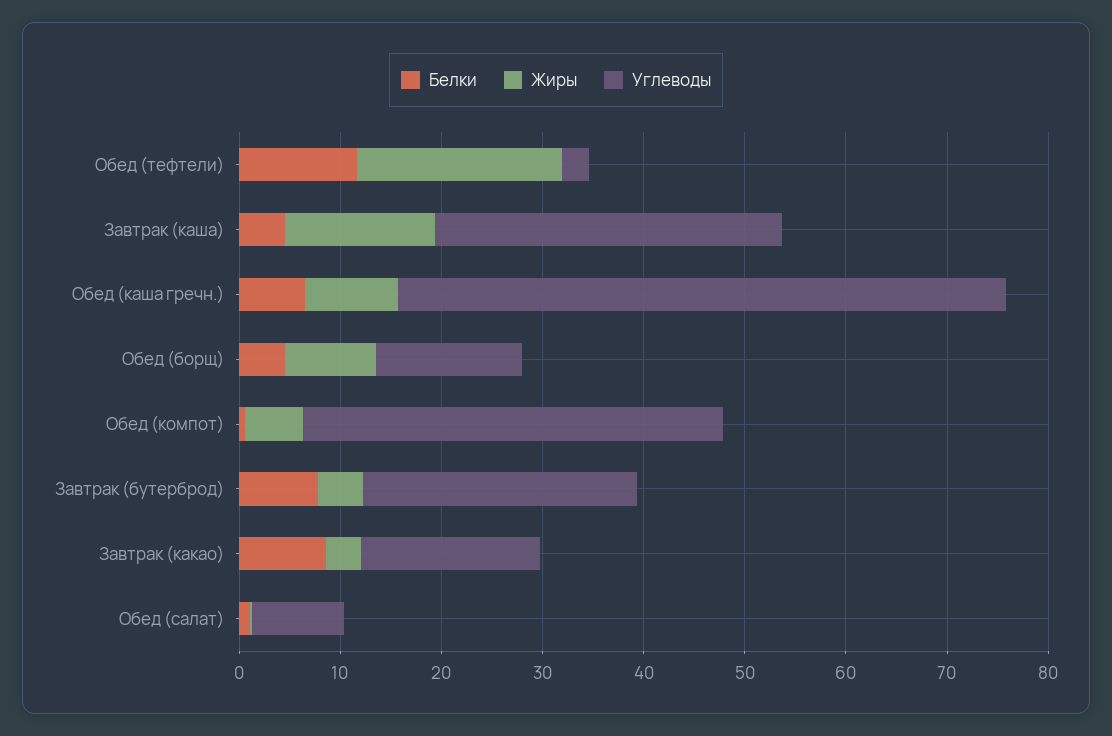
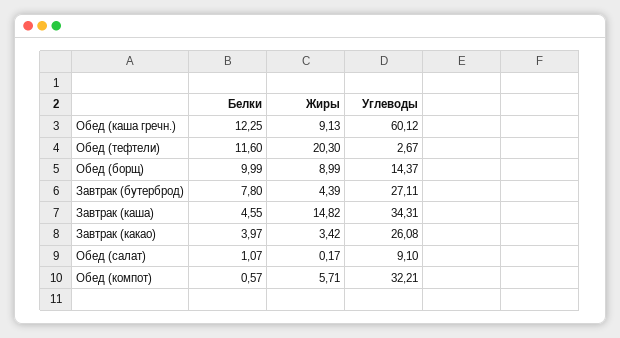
Белки, Обед (каша гречн.): 6 -> 12.25
Белки, Обед (борщ): 4 -> 9.99
Углеводы, Обед (компот): 42 -> 32.21
Белки, Завтрак (какао): 8 -> 3.97
Углеводы, Завтрак (какао): 18 -> 26.08

